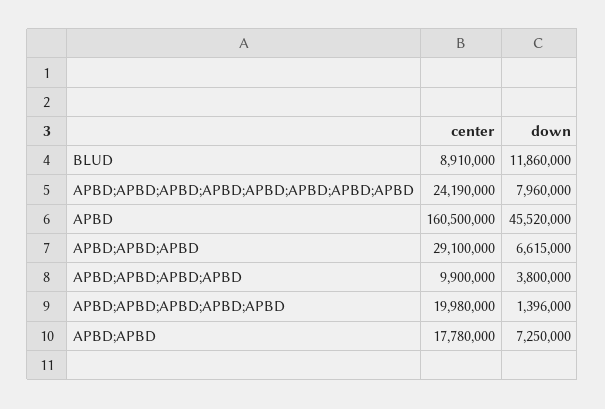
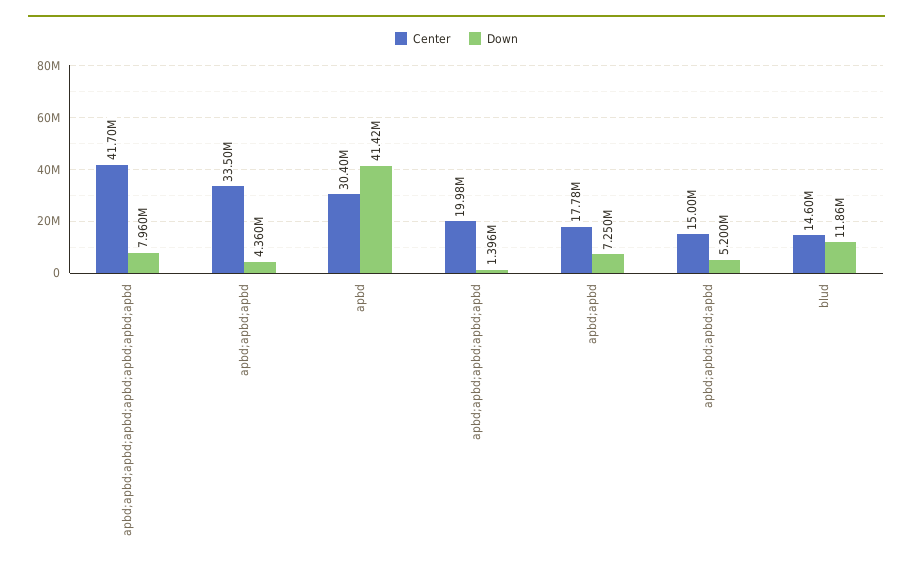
center, BLUD: 8910000 -> 14600000
center, APBD;APBD;APBD;APBD;APBD;APBD;APBD;APBD: 24190000 -> 41700000
center, APBD: 160500000 -> 30400000
down, APBD: 45520000 -> 41420000
center, APBD;APBD;APBD: 29100000 -> 33500000
down, APBD;APBD;APBD: 6615000 -> 4360000
center, APBD;APBD;APBD;APBD: 9900000 -> 15000000
down, APBD;APBD;APBD;APBD: 3800000 -> 5200000

